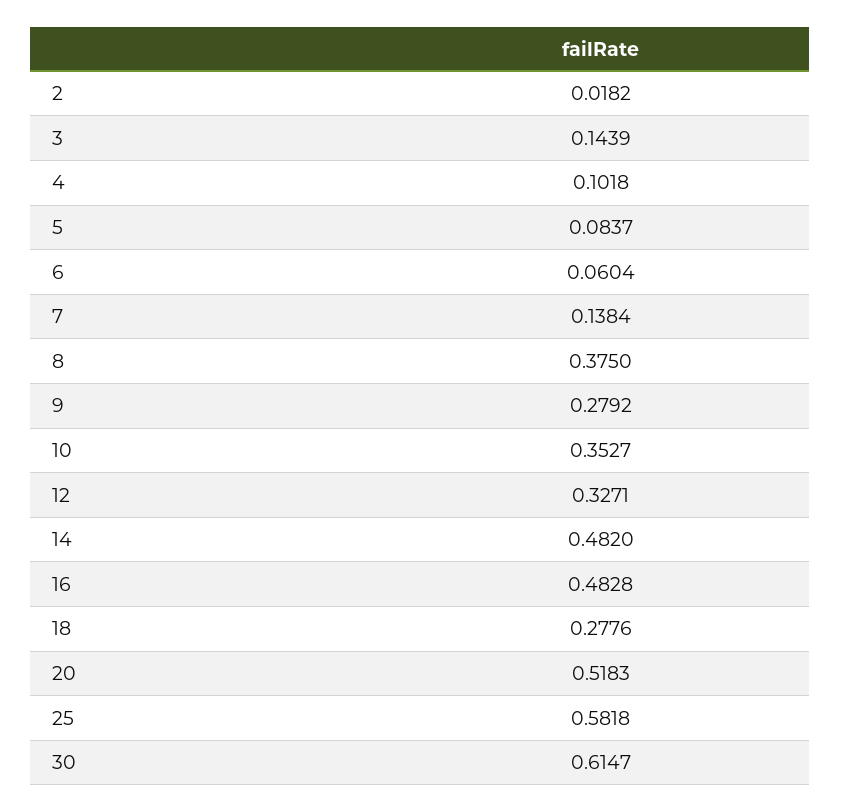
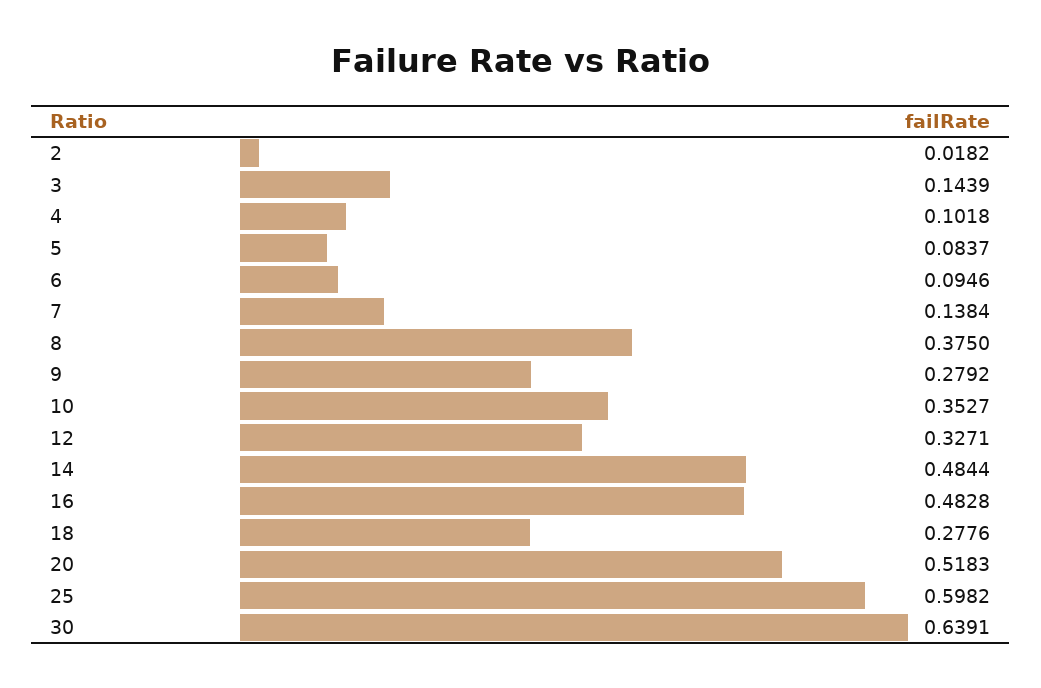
6: 0.0604 -> 0.0946
14: 0.482 -> 0.4844
25: 0.5818 -> 0.5982
30: 0.6147 -> 0.6391

